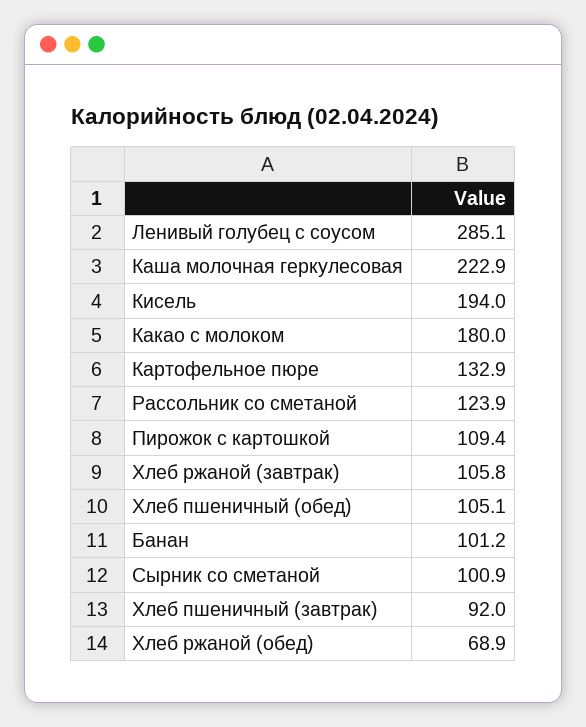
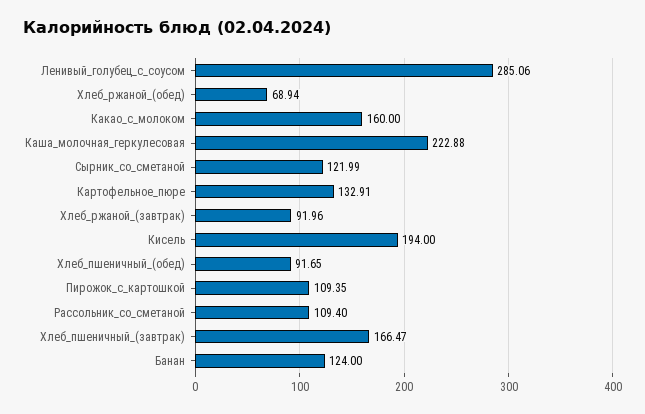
Какао с молоком: 180 -> 160
Рассольник со сметаной: 123.9 -> 109.4
Хлеб ржаной (завтрак): 105.8 -> 91.96
Хлеб пшеничный (обед): 105.1 -> 91.65
Банан: 101.2 -> 124
Сырник со сметаной: 100.9 -> 121.99
Хлеб пшеничный (завтрак): 92 -> 166.47

